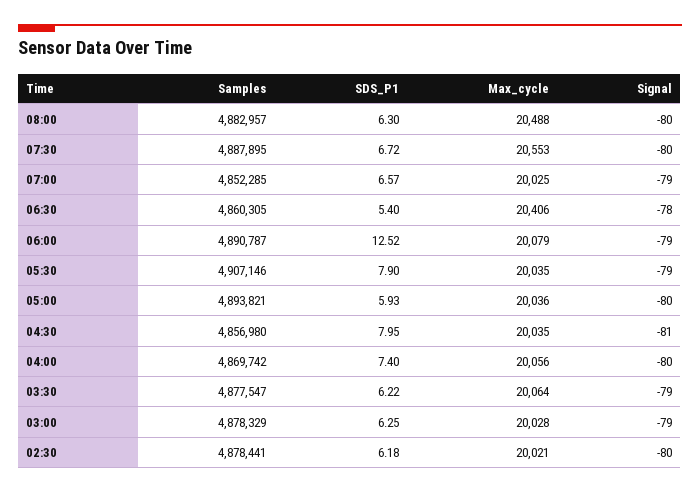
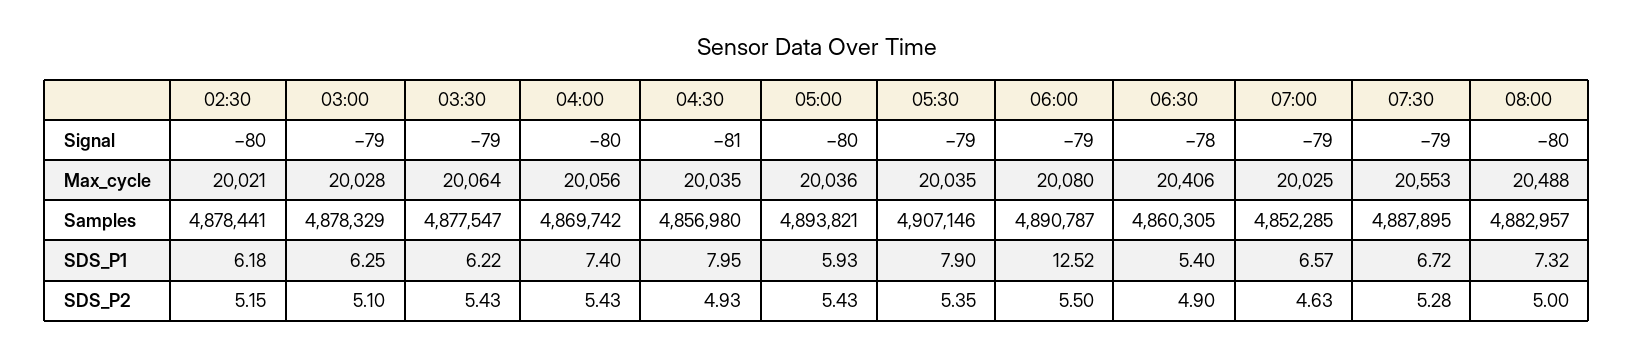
SDS_P1, 08:00: 6.3 -> 7.32
Signal, 07:30: -80 -> -79
Max_cycle, 06:00: 20079 -> 20080
SDS_P2, 02:30: none -> 5.15
SDS_P2, 03:00: none -> 5.1
SDS_P2, 03:30: none -> 5.43
SDS_P2, 04:00: none -> 5.43
SDS_P2, 04:30: none -> 4.93
SDS_P2, 05:00: none -> 5.43
SDS_P2, 05:30: none -> 5.35
SDS_P2, 06:00: none -> 5.5
SDS_P2, 06:30: none -> 4.9
SDS_P2, 07:00: none -> 4.63
SDS_P2, 07:30: none -> 5.28
SDS_P2, 08:00: none -> 5

